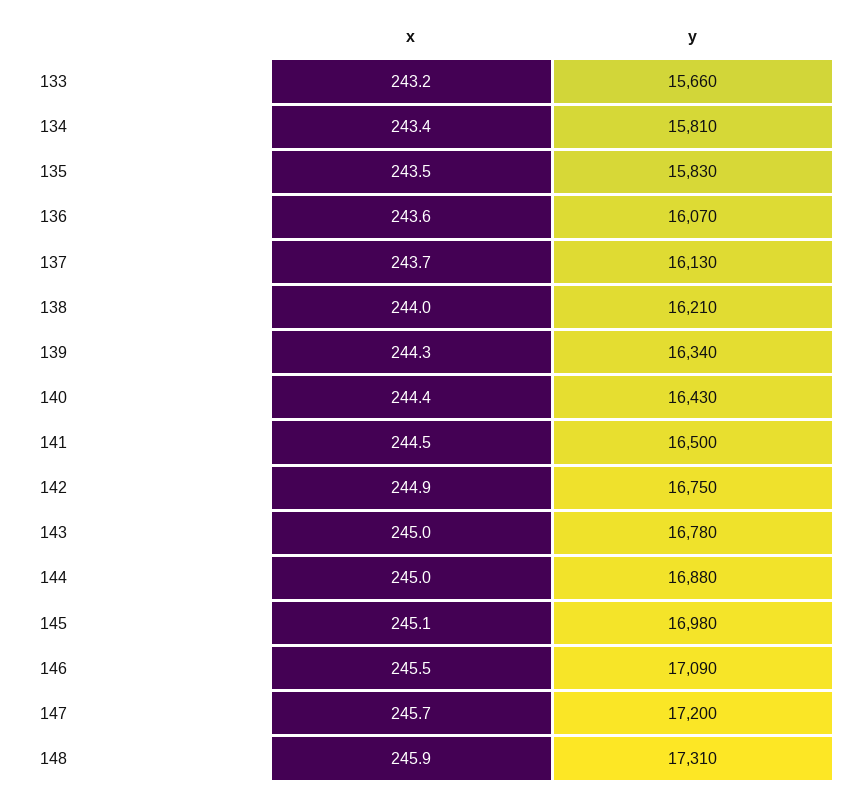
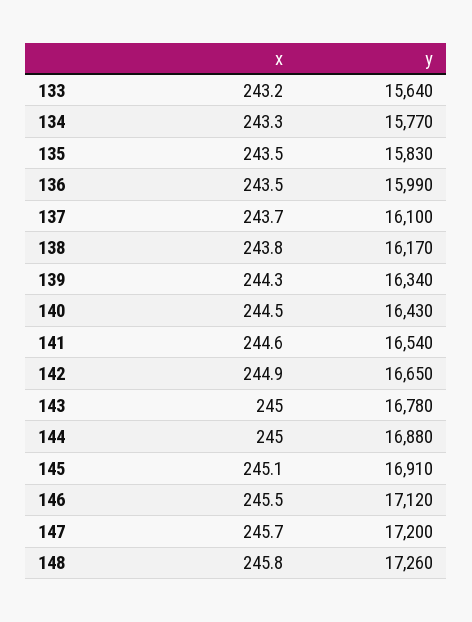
y, 133: 15660 -> 15640
x, 134: 243.4 -> 243.3
y, 134: 15810 -> 15770
x, 136: 243.6 -> 243.5
y, 136: 16070 -> 15990
y, 137: 16130 -> 16100
x, 138: 244 -> 243.8
y, 138: 16210 -> 16170
x, 140: 244.4 -> 244.5
x, 141: 244.5 -> 244.6
y, 141: 16500 -> 16540
y, 142: 16750 -> 16650
y, 145: 16980 -> 16910
y, 146: 17090 -> 17120
x, 148: 245.9 -> 245.8
y, 148: 17310 -> 17260

